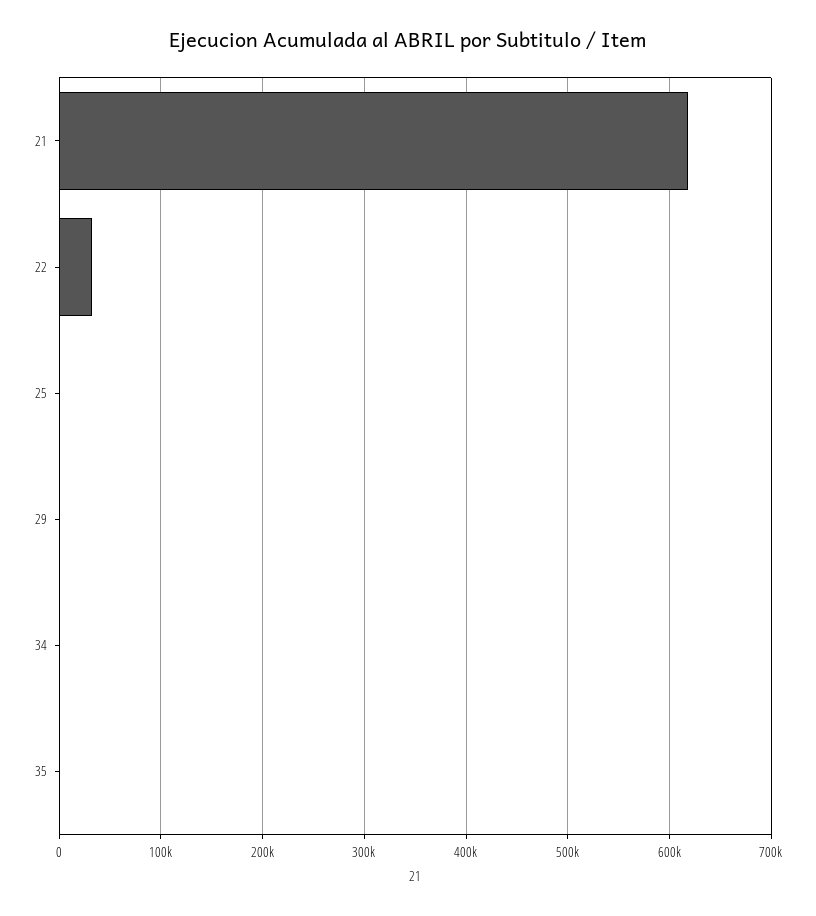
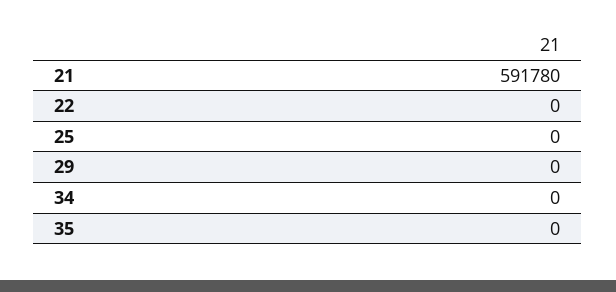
21: 620000 -> 591780
22: 30000 -> 0

